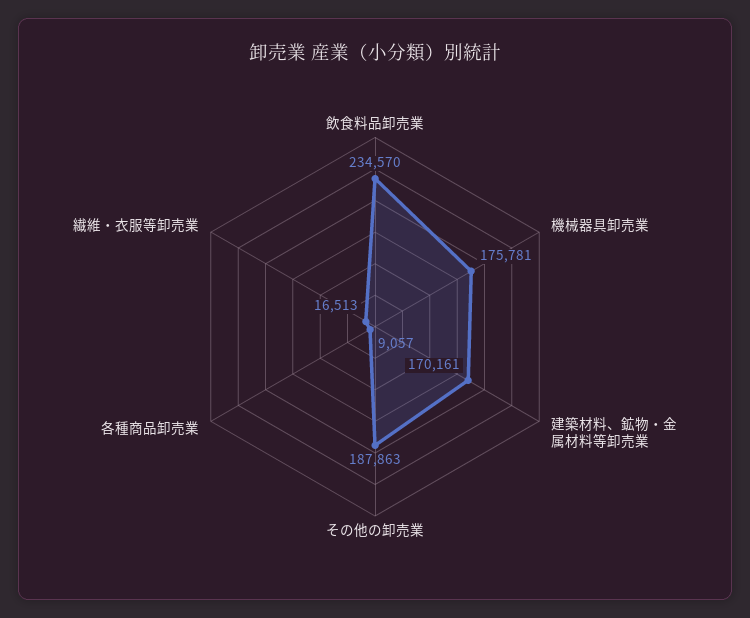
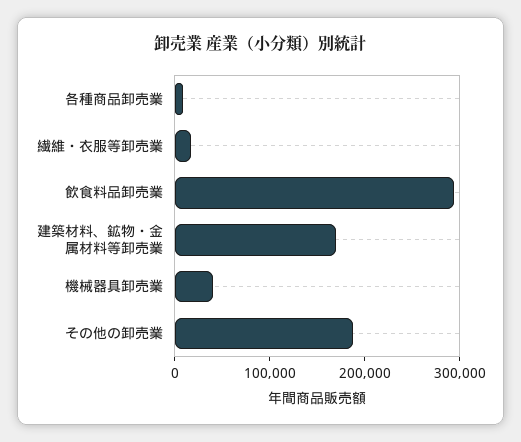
飲食料品卸売業: 234570 -> 300000
機械器具卸売業: 175781 -> 40000

